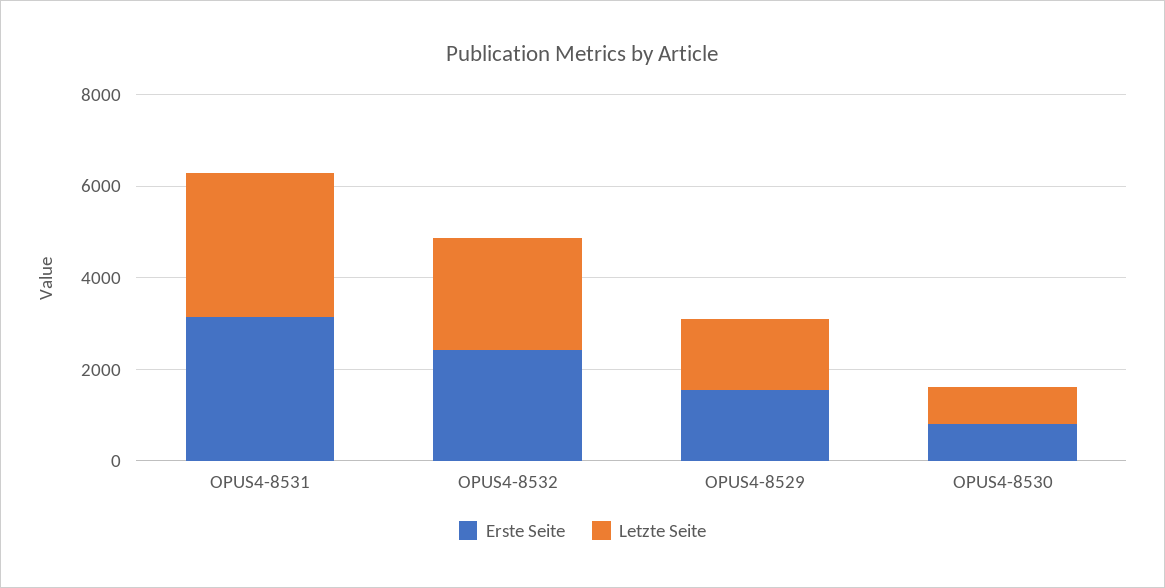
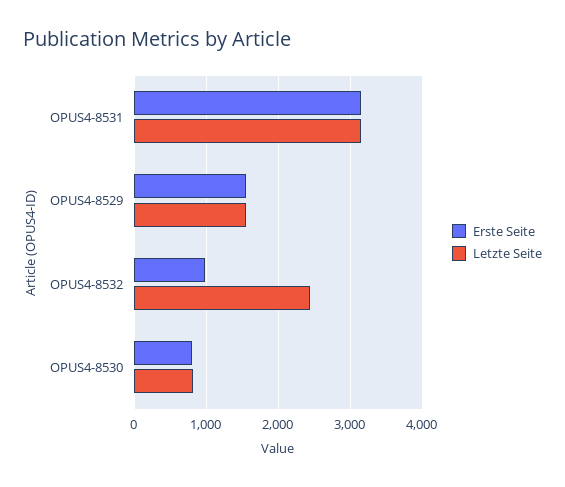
Erste Seite, OPUS4-8532: 2500 -> 1000

